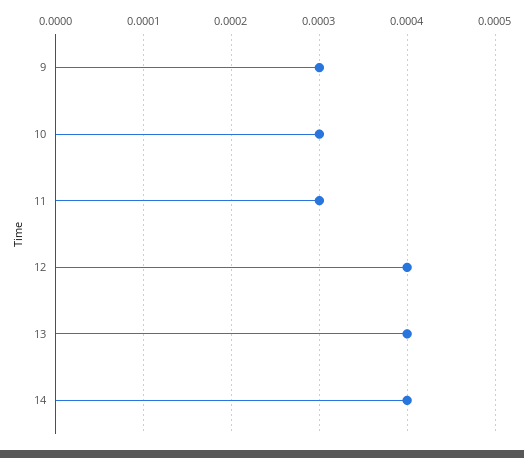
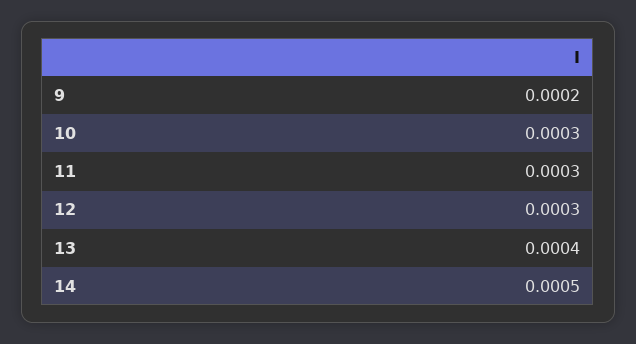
9: 0.0003 -> 0.0002
12: 0.0004 -> 0.0003
14: 0.0004 -> 0.0005

